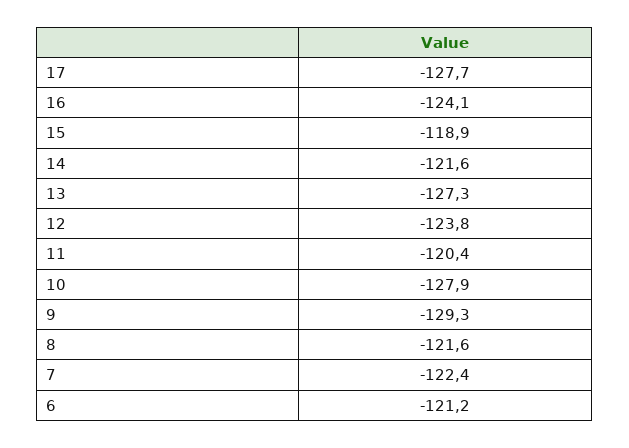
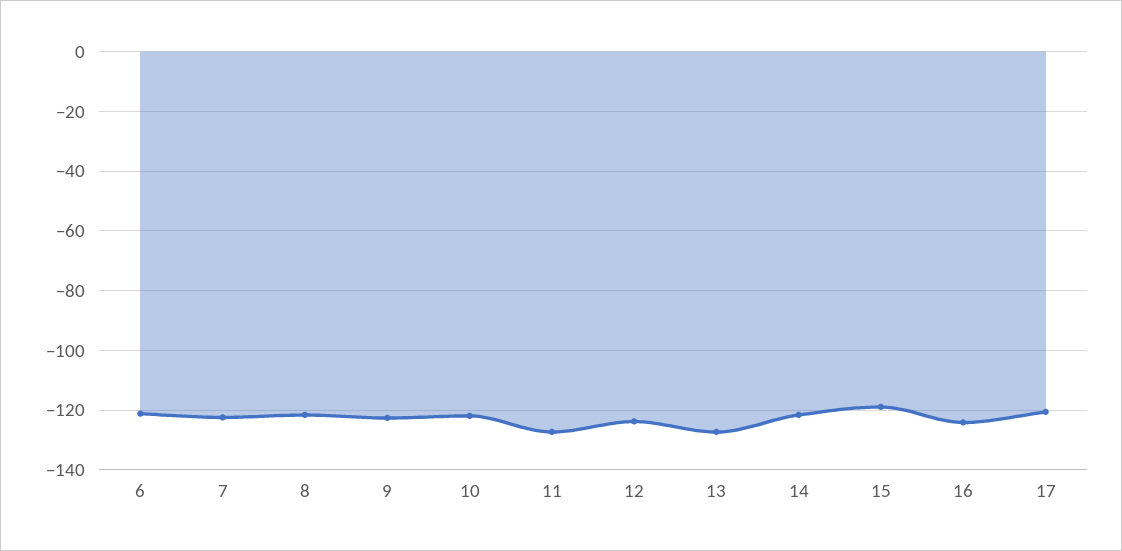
17: -127.7 -> -120
11: -120.4 -> -127.5
10: -127.9 -> -122.5
9: -129.3 -> -122.5

